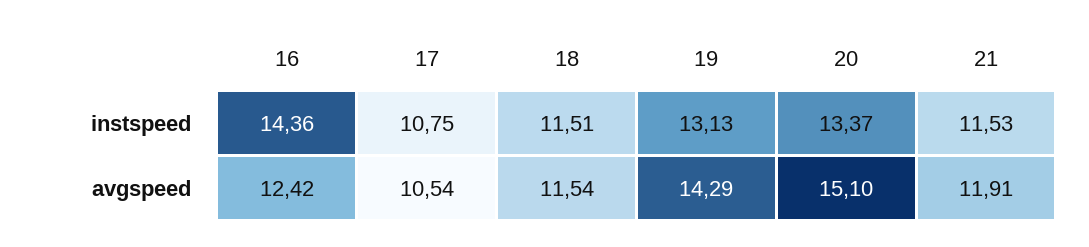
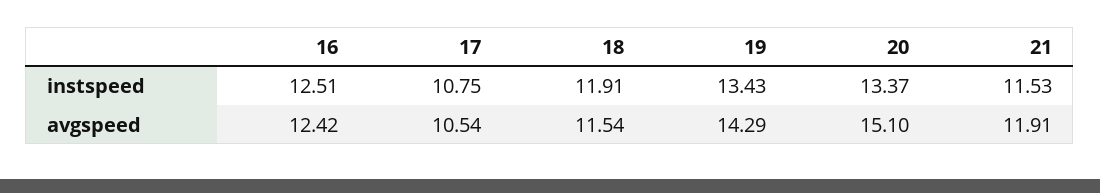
16, instspeed: 14.36 -> 12.51
18, instspeed: 11.51 -> 11.91
19, instspeed: 13.13 -> 13.43

